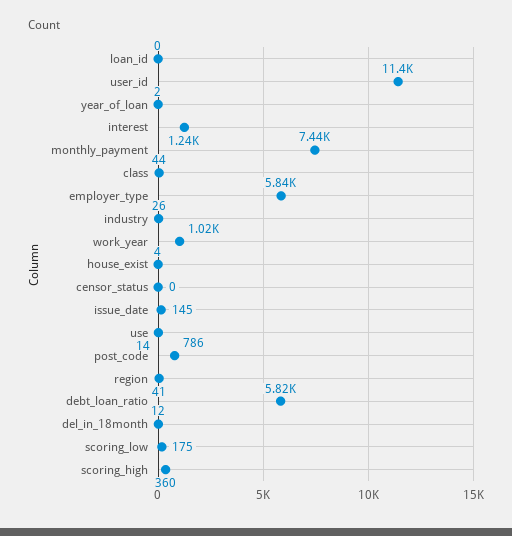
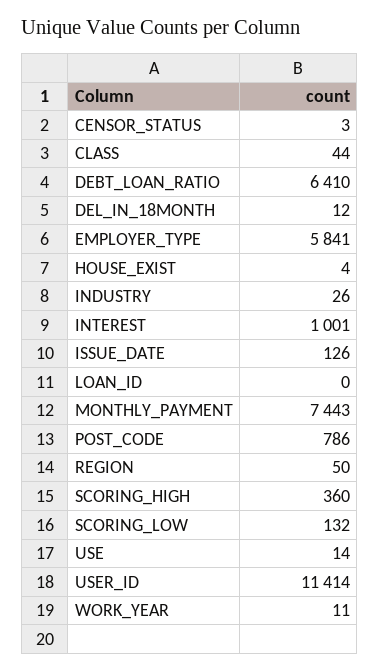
year_of_loan: 2 -> none
interest: 1240 -> 1001
work_year: 1020 -> 11
censor_status: 0 -> 3
issue_date: 145 -> 126
region: 41 -> 50
debt_loan_ratio: 5820 -> 6410
scoring_low: 175 -> 132

